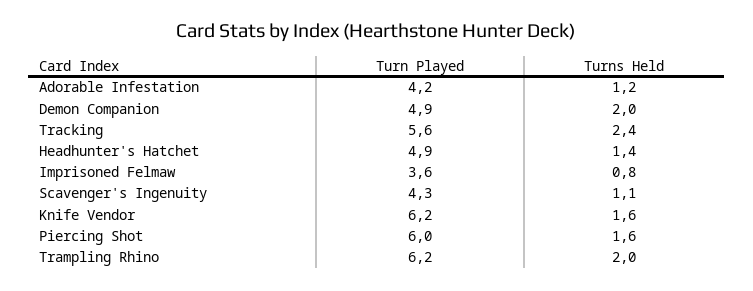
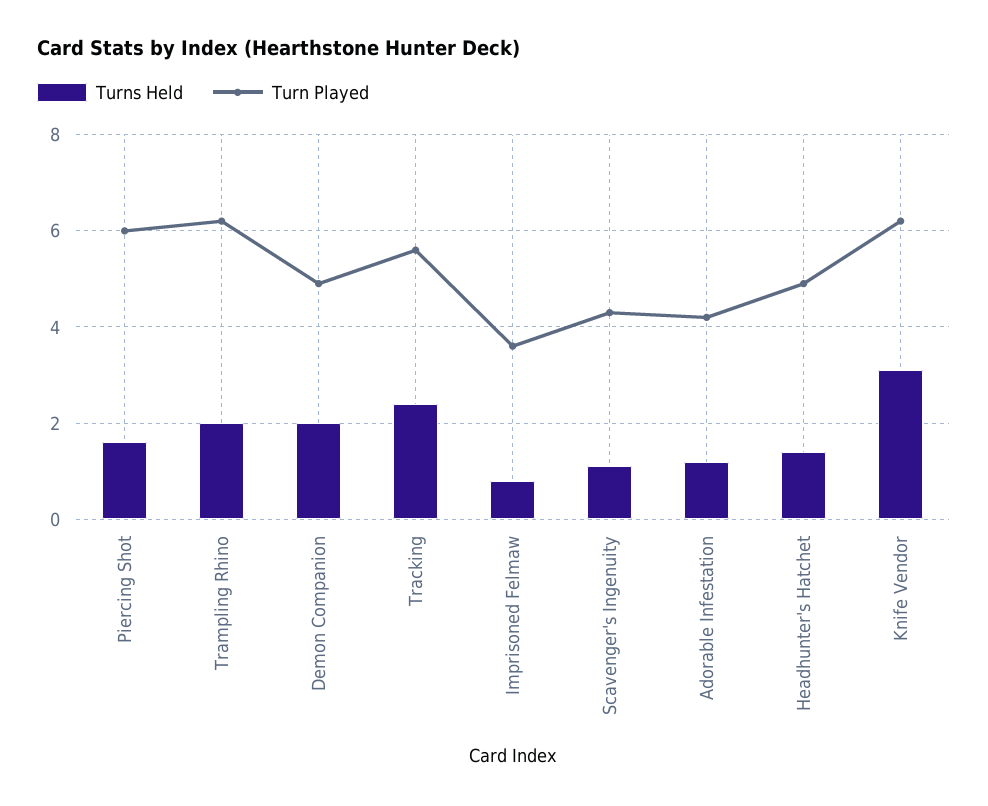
Turns Held, Knife Vendor: 1.6 -> 3

